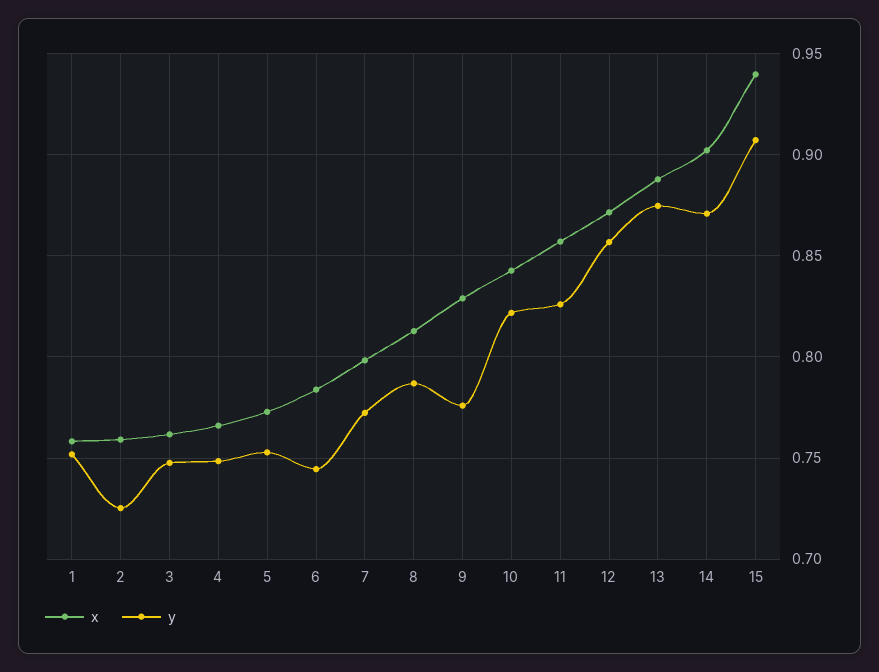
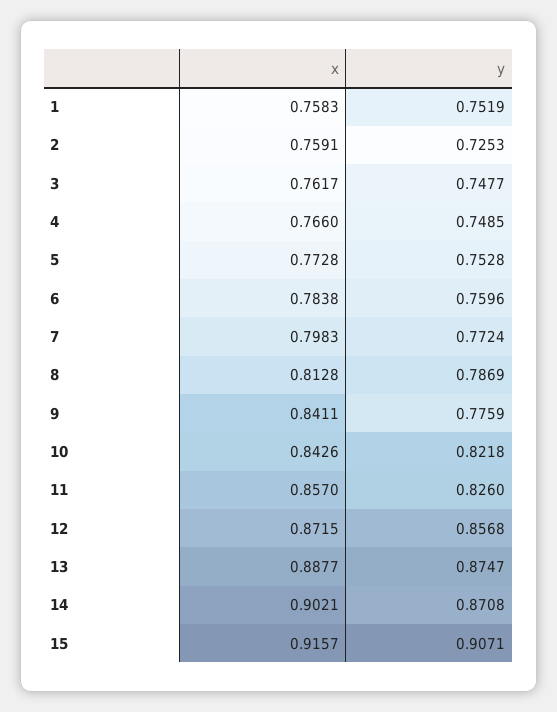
y, 6: 0.745 -> 0.7596
x, 9: 0.83 -> 0.8411
x, 15: 0.94 -> 0.9157

